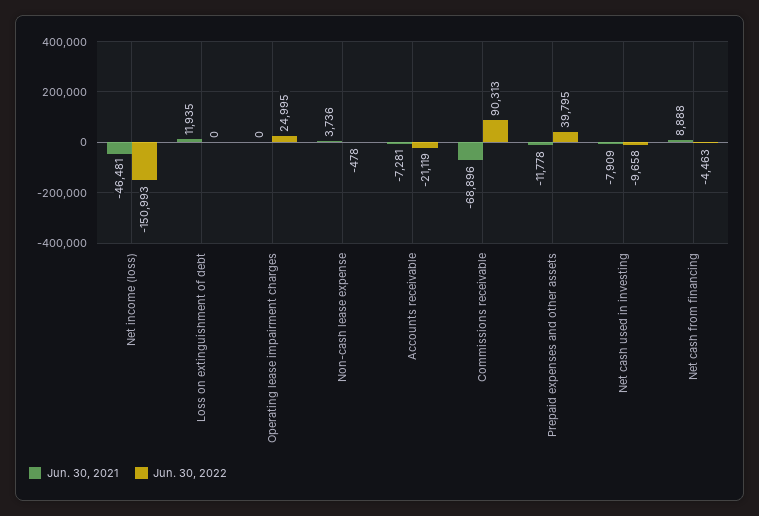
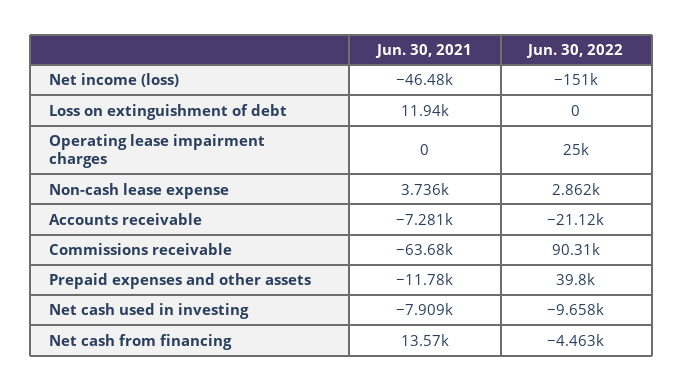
Jun. 30, 2022, Non-cash lease expense: -478 -> 2862
Jun. 30, 2021, Commissions receivable: -68896 -> -63680
Jun. 30, 2021, Net cash from financing: 8888 -> 13570

